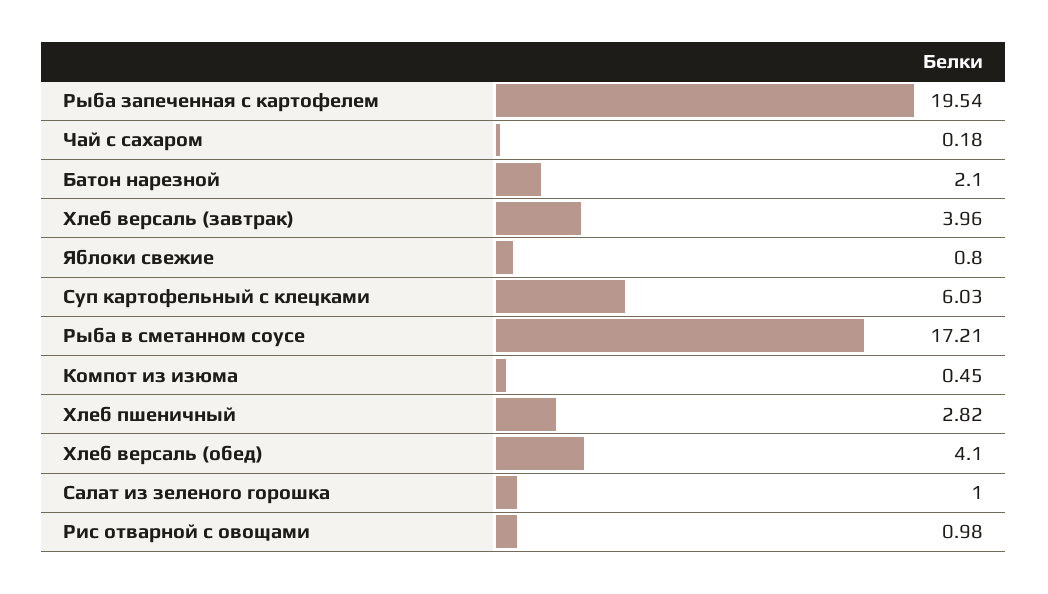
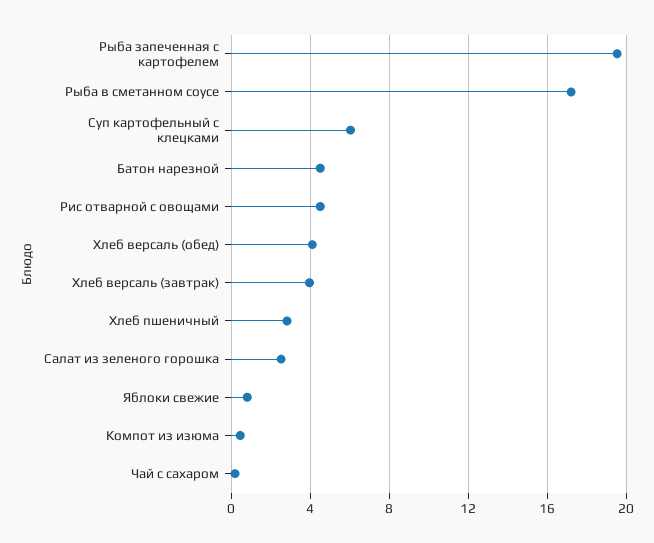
Батон нарезной: 2.1 -> 4.5
Салат из зеленого горошка: 1 -> 2.5
Рис отварной с овощами: 0.98 -> 4.5

